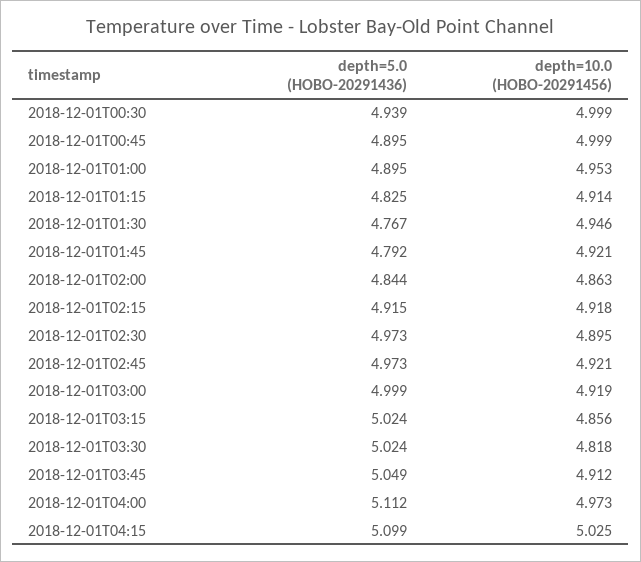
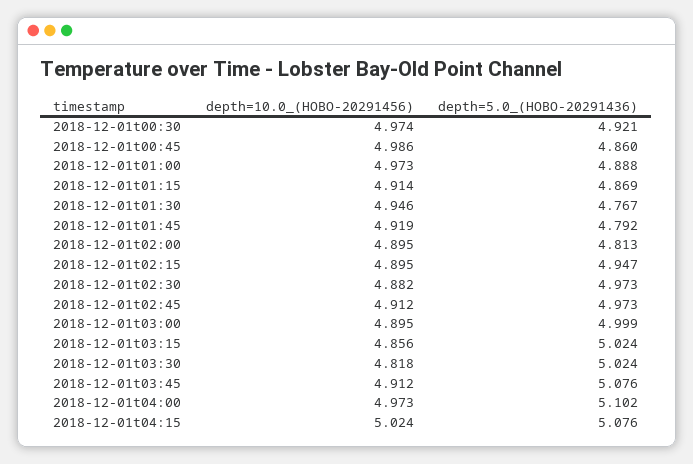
depth=5.0 (HOBO-20291436), 2018-12-01T00:30: 4.939 -> 4.921
depth=10.0 (HOBO-20291456), 2018-12-01T00:30: 4.999 -> 4.974
depth=5.0 (HOBO-20291436), 2018-12-01T00:45: 4.895 -> 4.86
depth=10.0 (HOBO-20291456), 2018-12-01T00:45: 4.999 -> 4.986
depth=5.0 (HOBO-20291436), 2018-12-01T01:00: 4.895 -> 4.888
depth=10.0 (HOBO-20291456), 2018-12-01T01:00: 4.953 -> 4.973
depth=5.0 (HOBO-20291436), 2018-12-01T01:15: 4.825 -> 4.869
depth=10.0 (HOBO-20291456), 2018-12-01T01:45: 4.921 -> 4.919
depth=5.0 (HOBO-20291436), 2018-12-01T02:00: 4.844 -> 4.813
depth=10.0 (HOBO-20291456), 2018-12-01T02:00: 4.863 -> 4.895
depth=5.0 (HOBO-20291436), 2018-12-01T02:15: 4.915 -> 4.947
depth=10.0 (HOBO-20291456), 2018-12-01T02:15: 4.918 -> 4.895
depth=10.0 (HOBO-20291456), 2018-12-01T02:30: 4.895 -> 4.882
depth=10.0 (HOBO-20291456), 2018-12-01T02:45: 4.921 -> 4.912
depth=10.0 (HOBO-20291456), 2018-12-01T03:00: 4.919 -> 4.895
depth=5.0 (HOBO-20291436), 2018-12-01T03:45: 5.049 -> 5.076
depth=5.0 (HOBO-20291436), 2018-12-01T04:00: 5.112 -> 5.102
depth=5.0 (HOBO-20291436), 2018-12-01T04:15: 5.099 -> 5.076
depth=10.0 (HOBO-20291456), 2018-12-01T04:15: 5.025 -> 5.024

